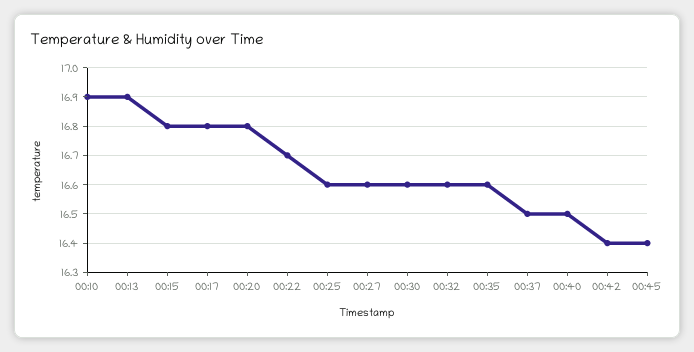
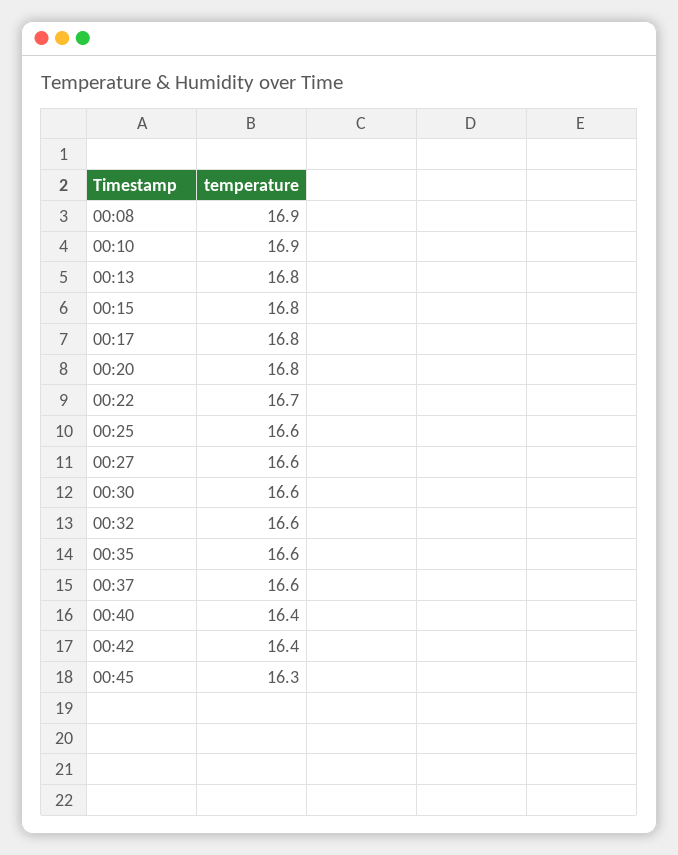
00:13: 16.9 -> 16.8
00:37: 16.5 -> 16.6
00:40: 16.5 -> 16.4
00:45: 16.4 -> 16.3
00:08: none -> 16.9

